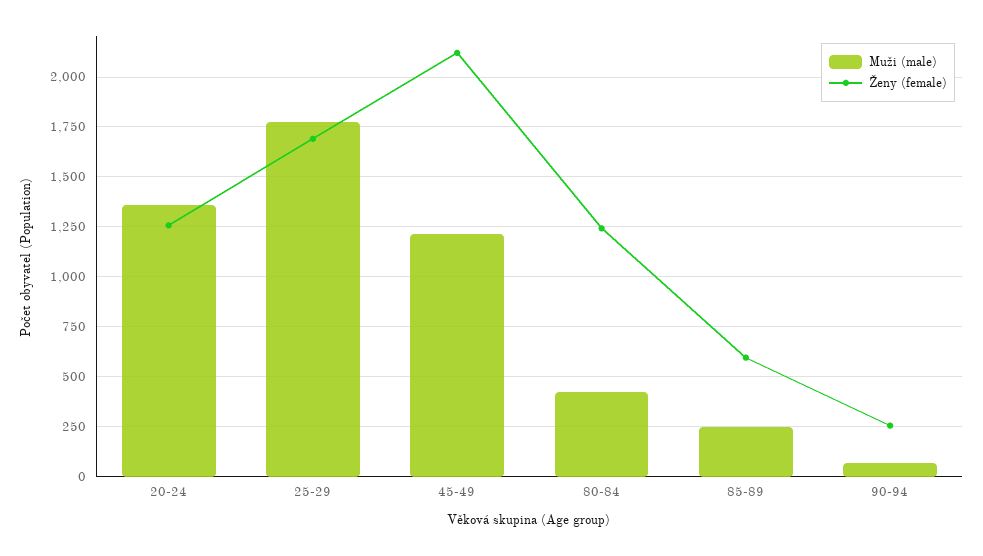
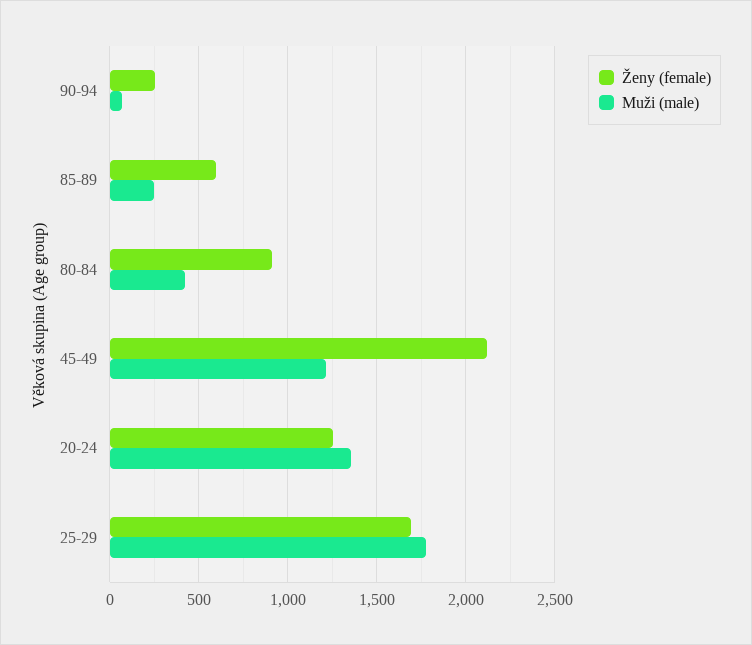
Ženy (female), 80-84: 1250 -> 900

